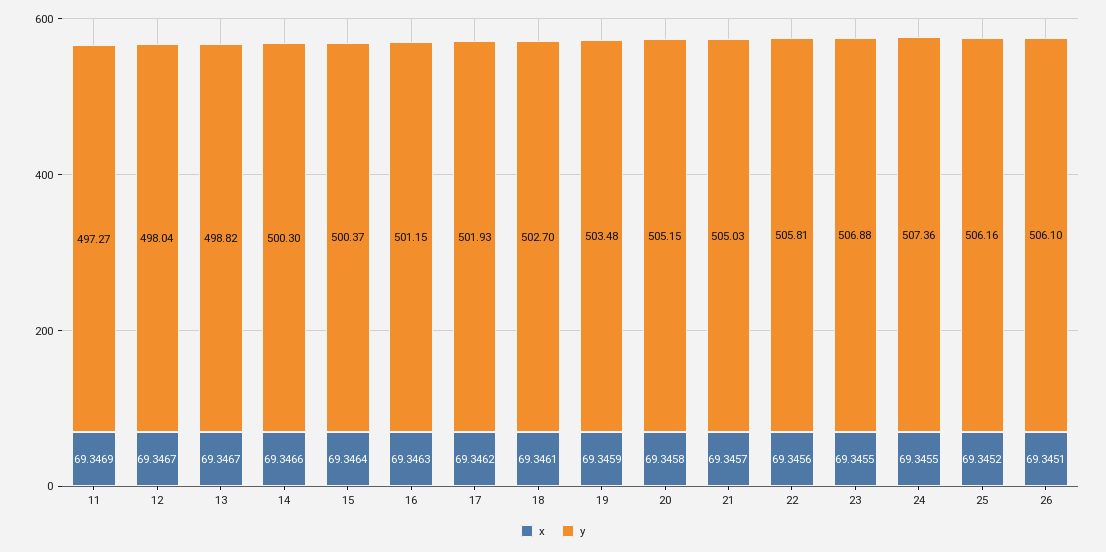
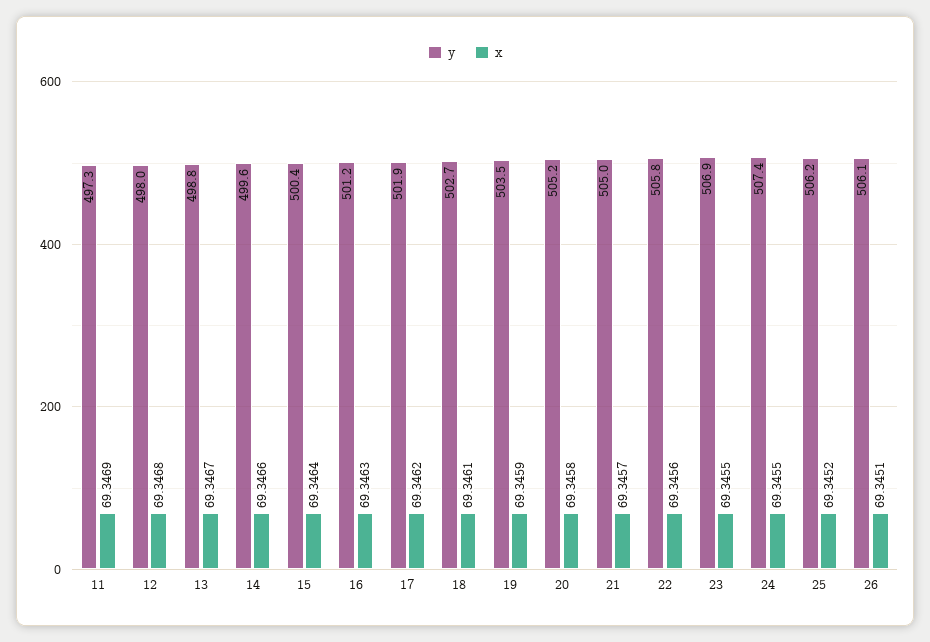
x, 12: 69.3467 -> 69.3468
y, 14: 500.3 -> 499.6

